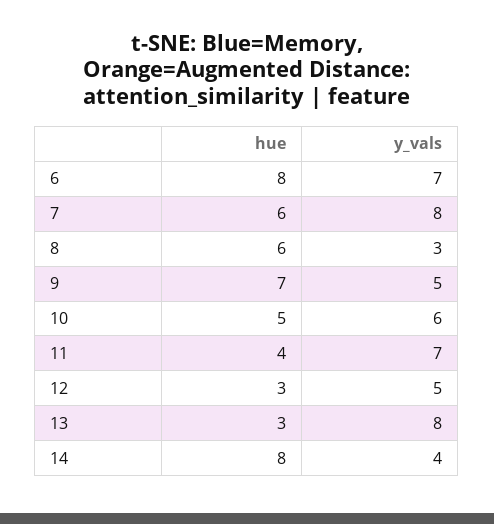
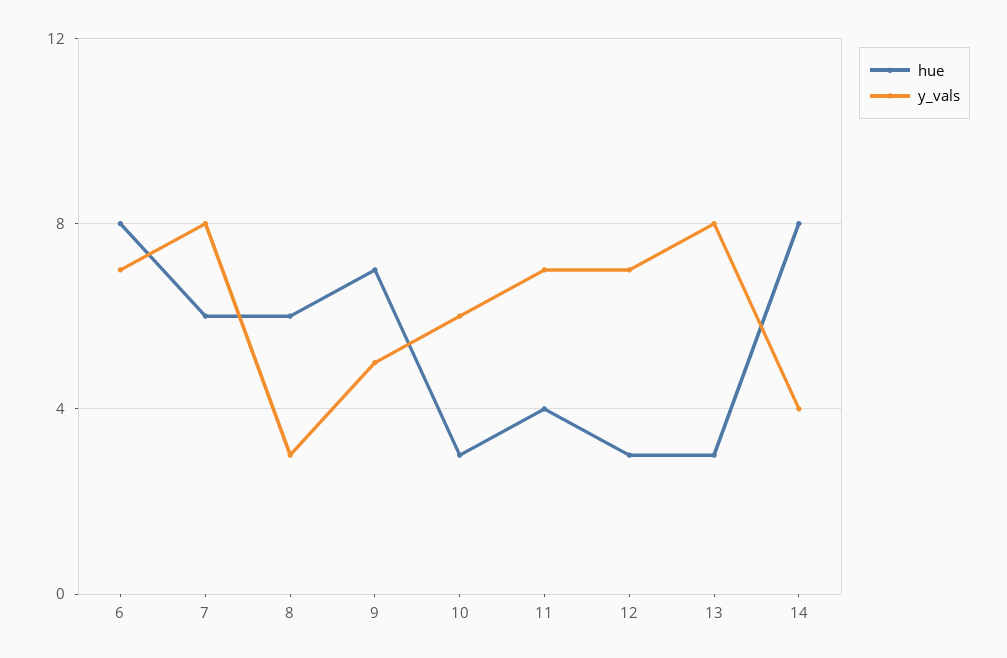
hue, 10: 5 -> 3
y_vals, 12: 5 -> 7

